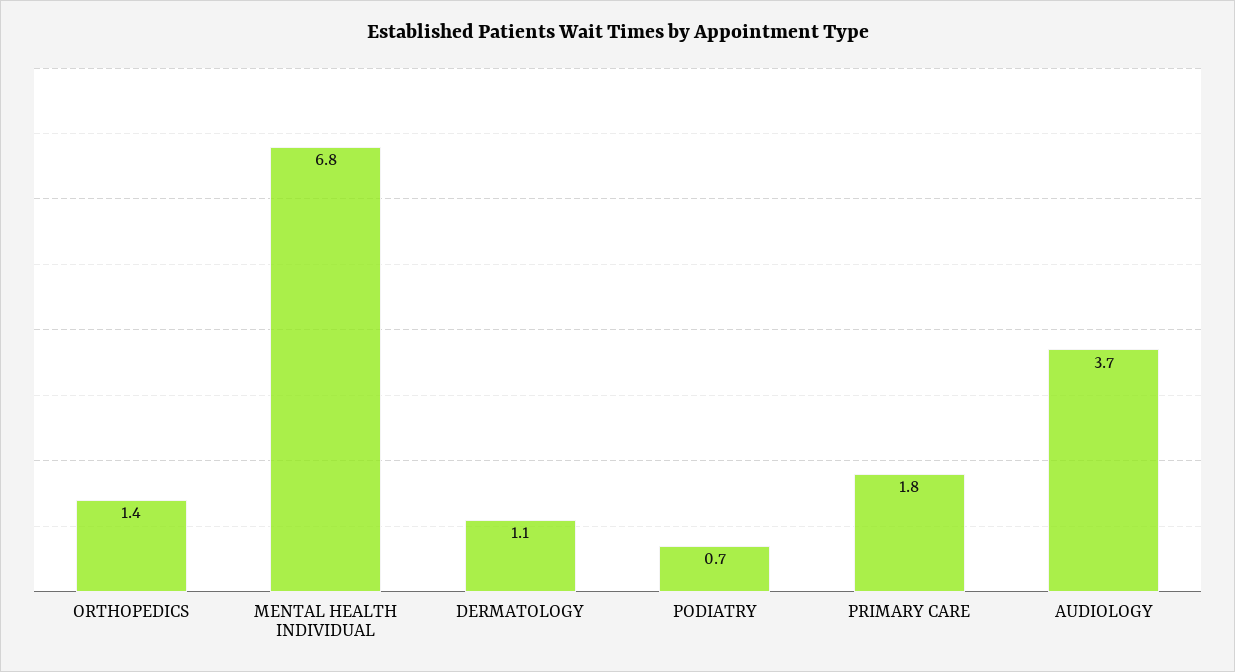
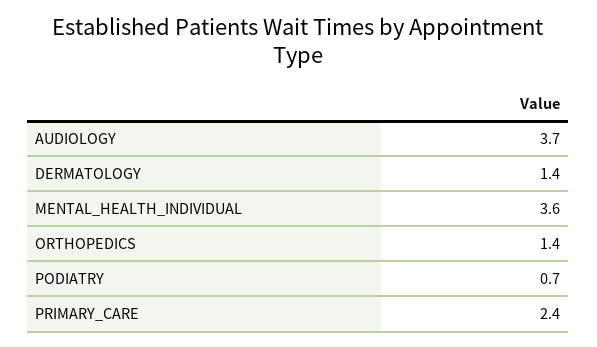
MENTAL HEALTH INDIVIDUAL: 6.8 -> 3.6
DERMATOLOGY: 1.1 -> 1.4
PRIMARY CARE: 1.8 -> 2.4

